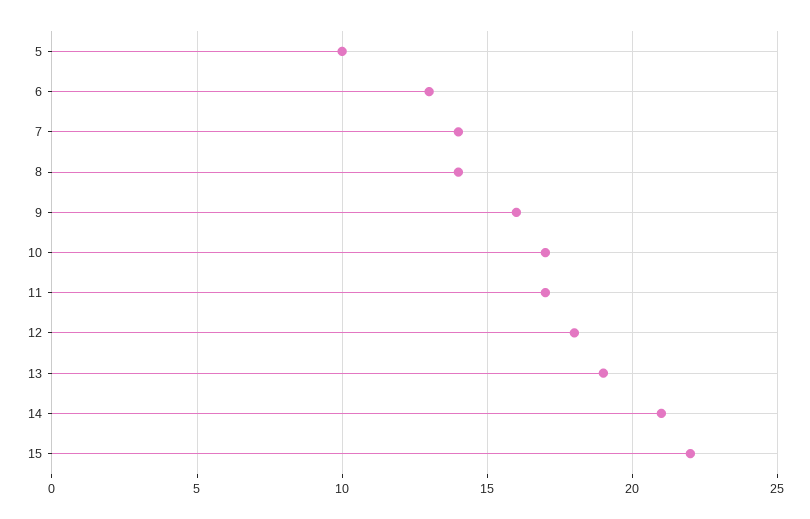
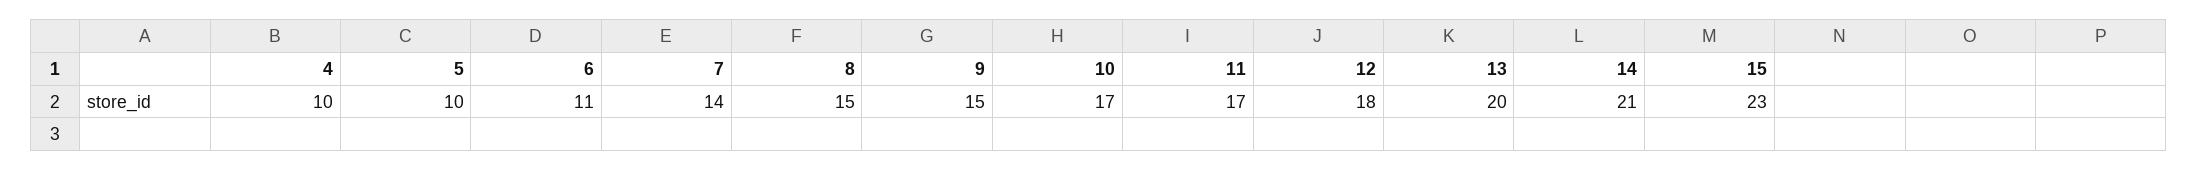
6: 13 -> 11
8: 14 -> 15
9: 16 -> 15
13: 19 -> 20
15: 22 -> 23
4: none -> 10

